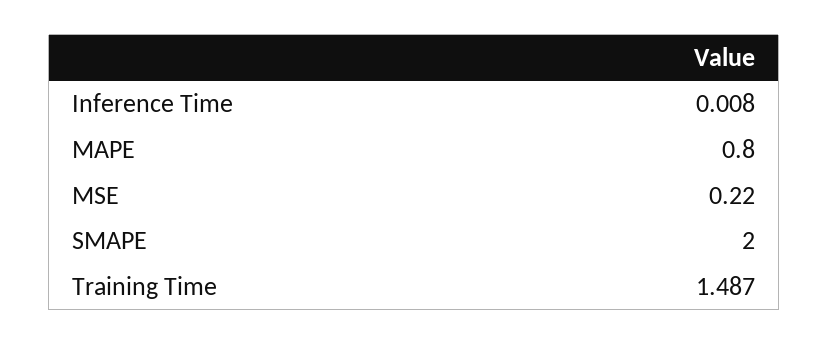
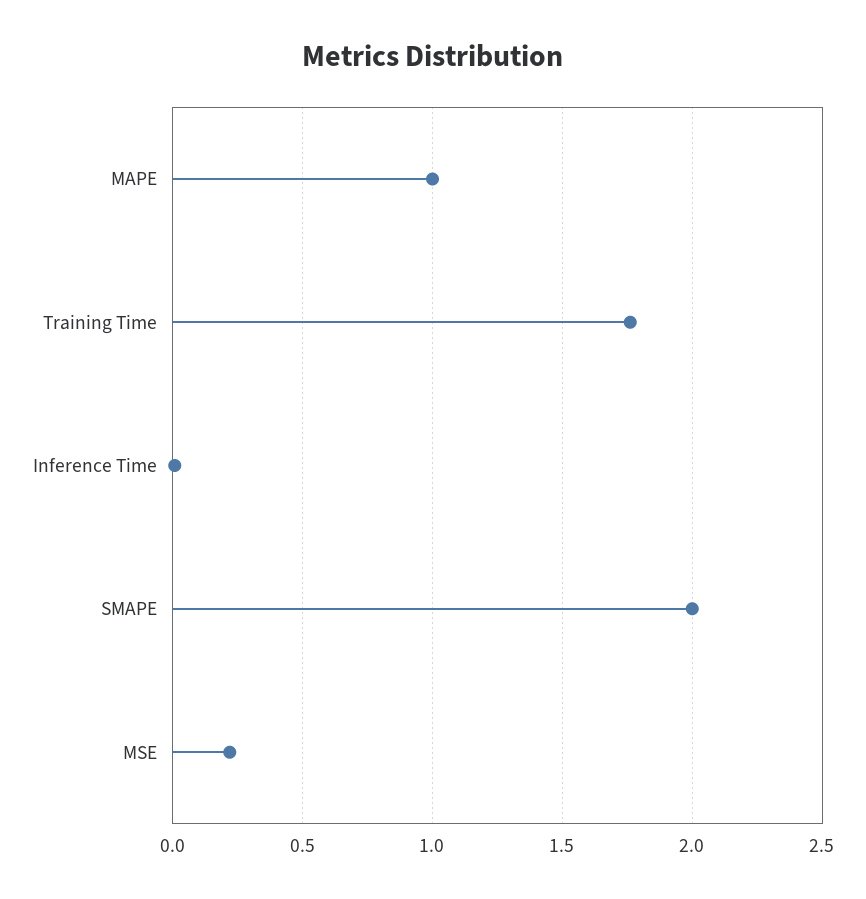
MAPE: 0.8 -> 1
Training Time: 1.487 -> 1.75

